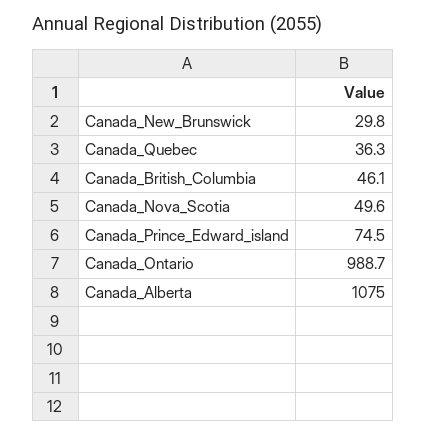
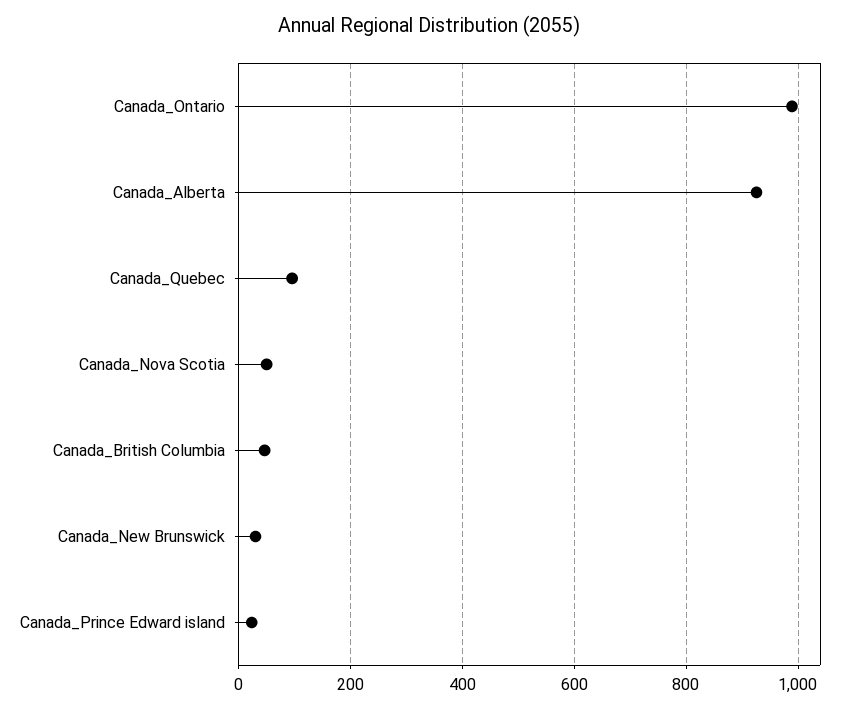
Canada_Quebec: 36.3 -> 100
Canada_Prince_Edward_island: 74.5 -> 20
Canada_Alberta: 1075 -> 920

